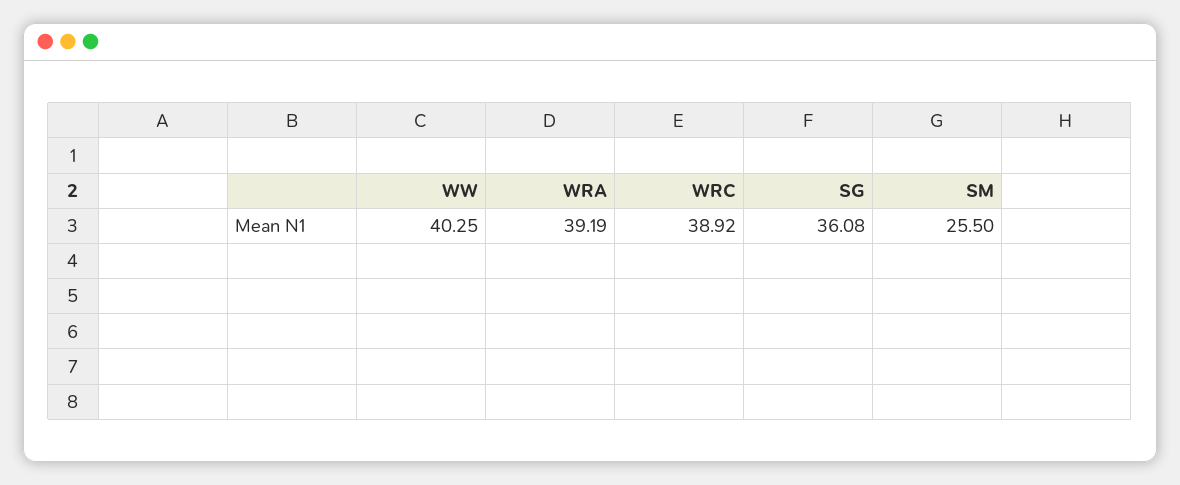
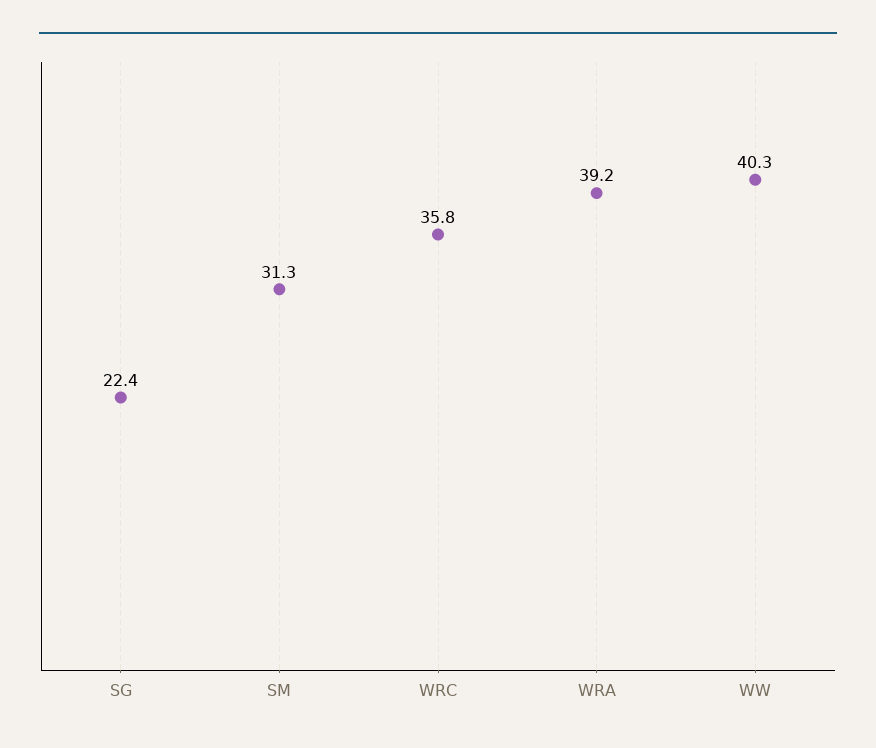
WRC: 38.92 -> 35.8
SG: 36.08 -> 22.4
SM: 25.5 -> 31.3

